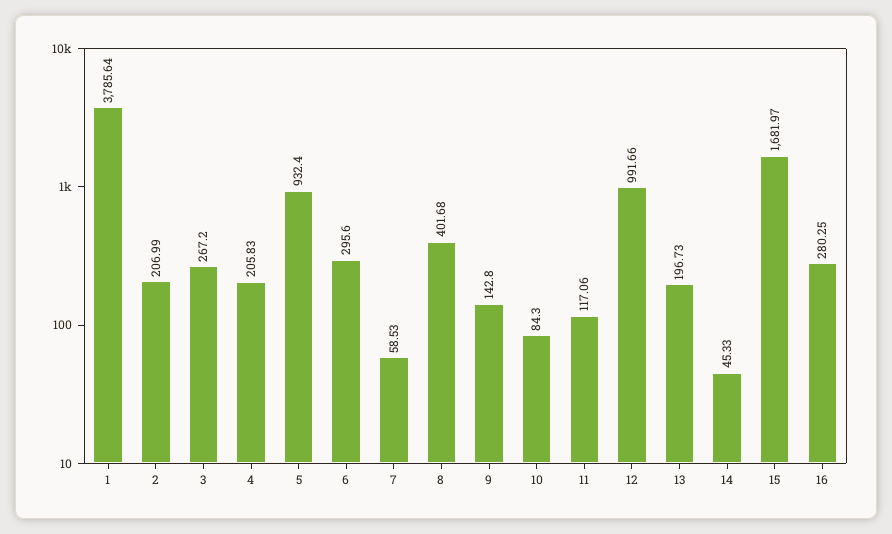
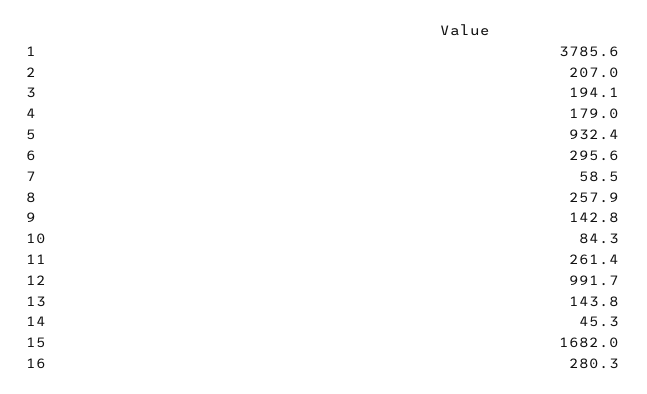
3: 267.2 -> 194.1
4: 205.83 -> 179
8: 401.68 -> 257.9
11: 117.06 -> 261.4
13: 196.73 -> 143.8

